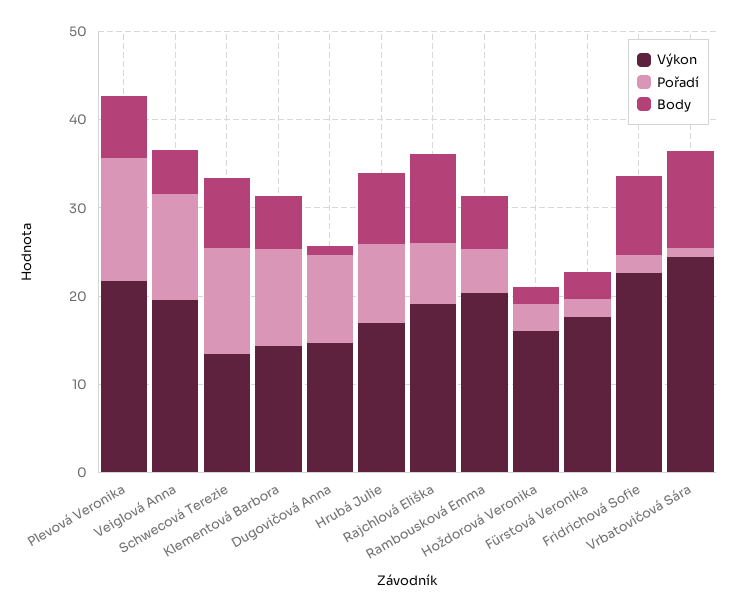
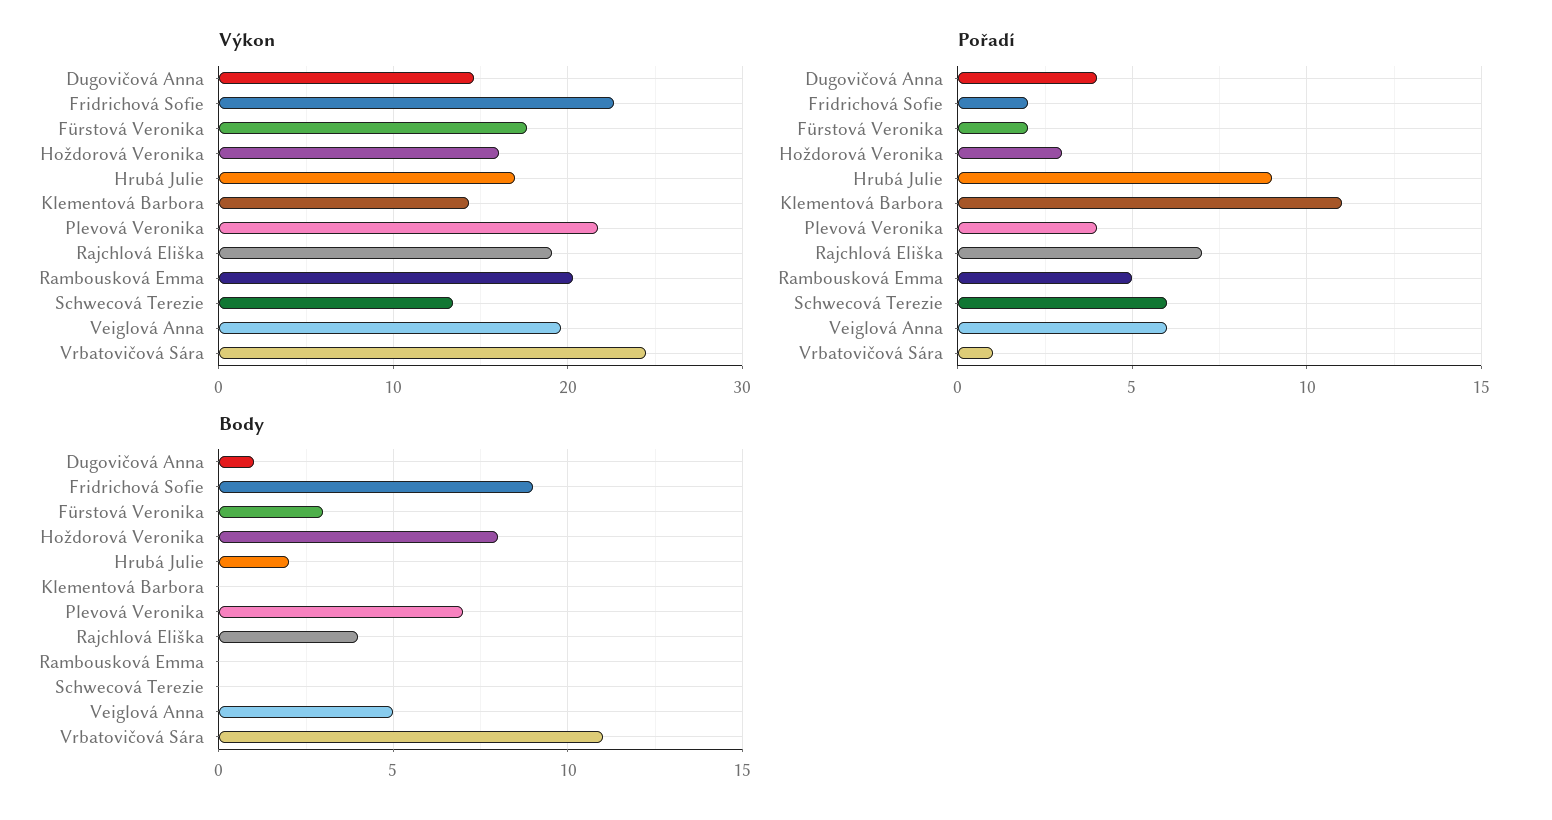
Pořadí, Plevová Veronika: 14 -> 4
Pořadí, Veiglová Anna: 12 -> 6
Pořadí, Schwecová Terezie: 12 -> 6
Body, Schwecová Terezie: 8 -> 0
Body, Klementová Barbora: 6 -> 0
Pořadí, Dugovičová Anna: 10 -> 4
Body, Hrubá Julie: 8 -> 2
Body, Rajchlová Eliška: 10 -> 4
Body, Rambousková Emma: 6 -> 0
Body, Hoždorová Veronika: 2 -> 8

